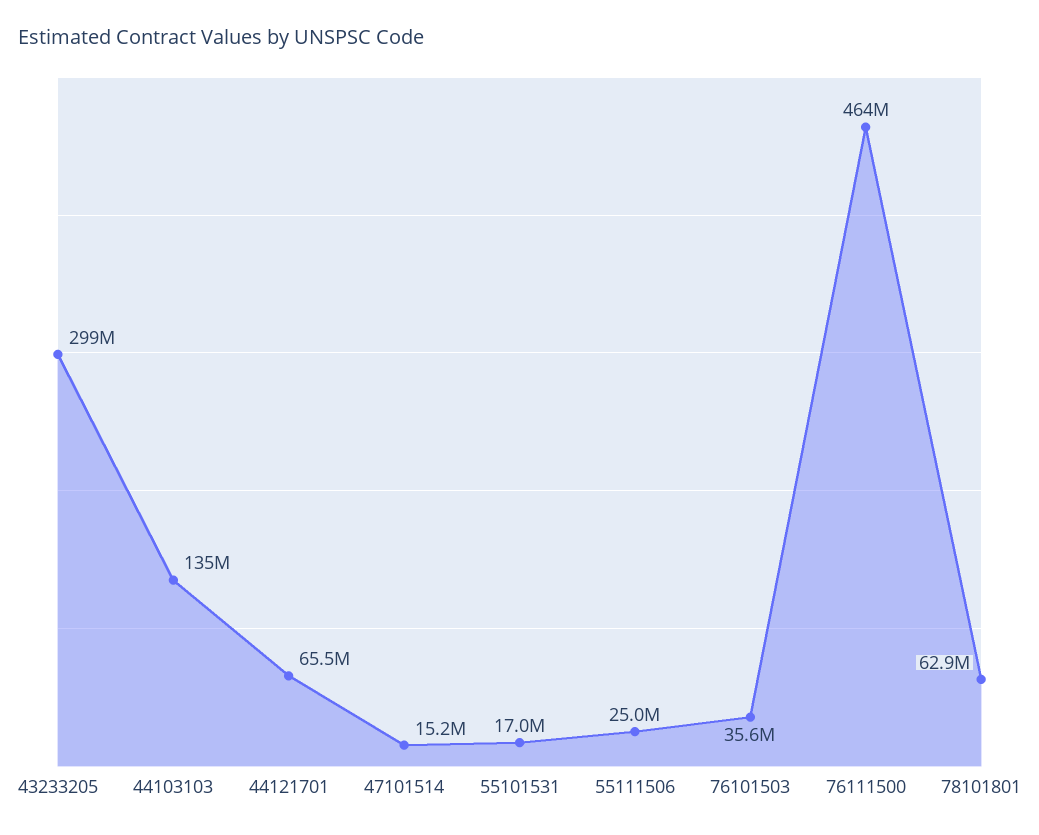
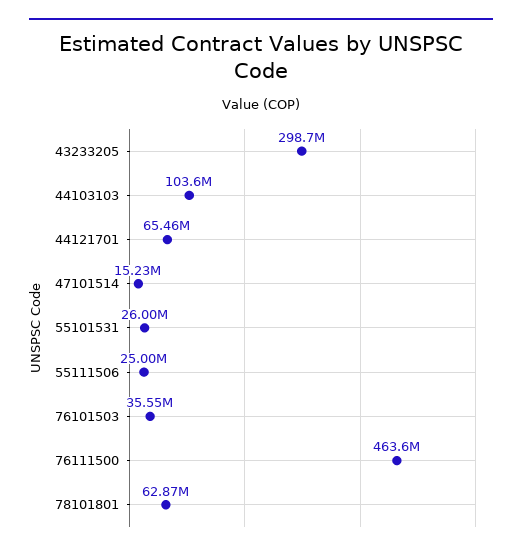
44103103: 135000000 -> 103600000
55101531: 17000000 -> 26000000

